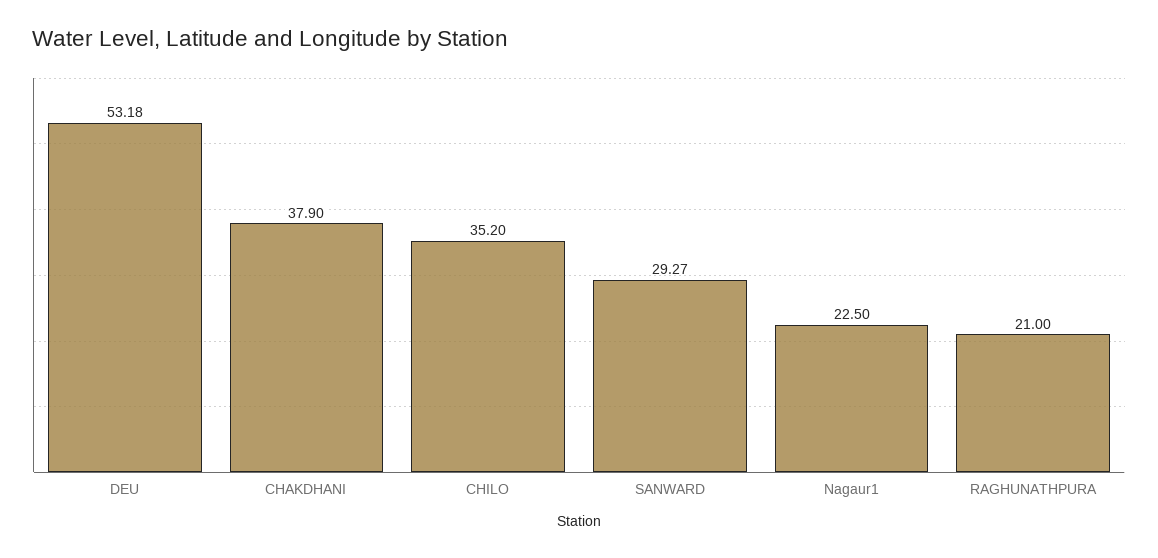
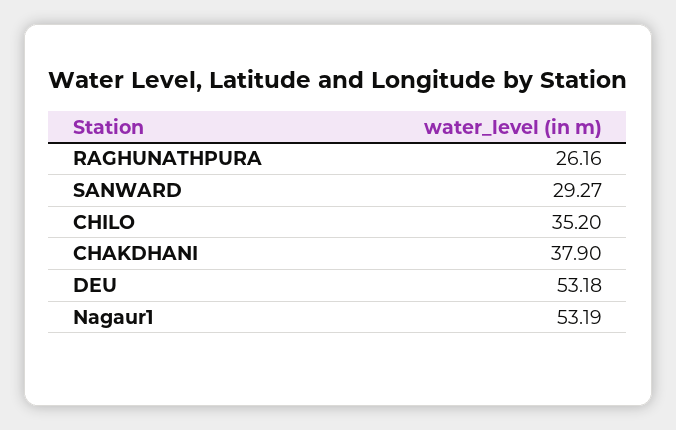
Nagaur1: 22.5 -> 53.19
RAGHUNATHPURA: 21 -> 26.16

